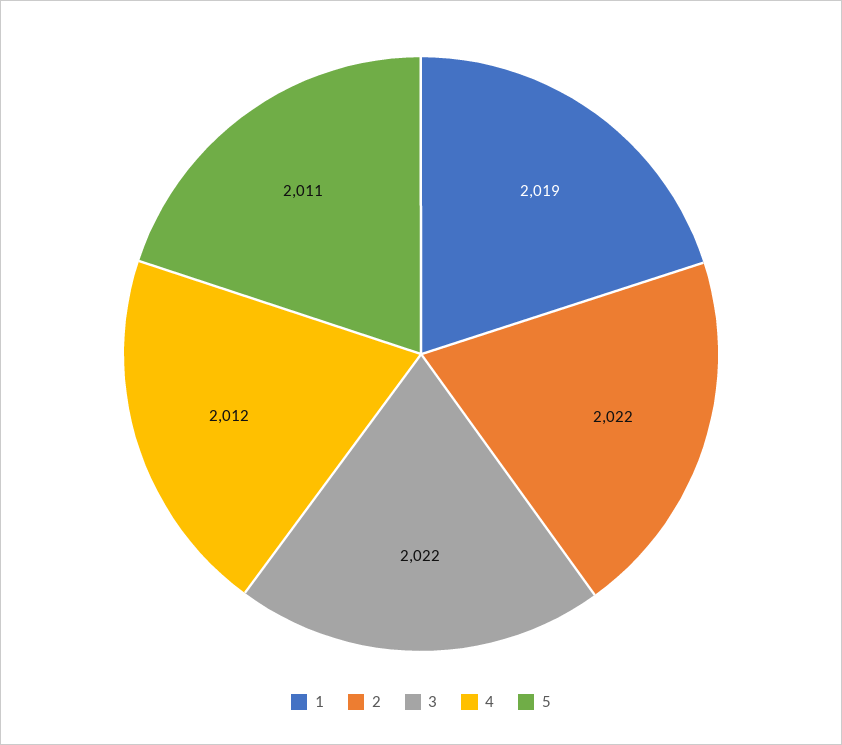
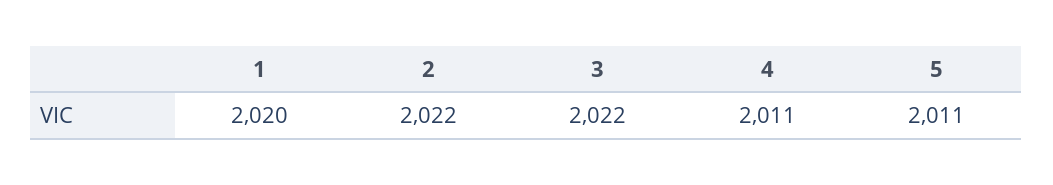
1: 2019 -> 2020
4: 2012 -> 2011

